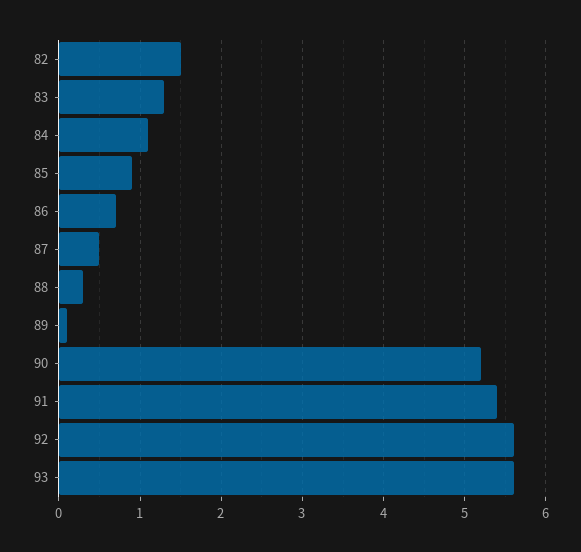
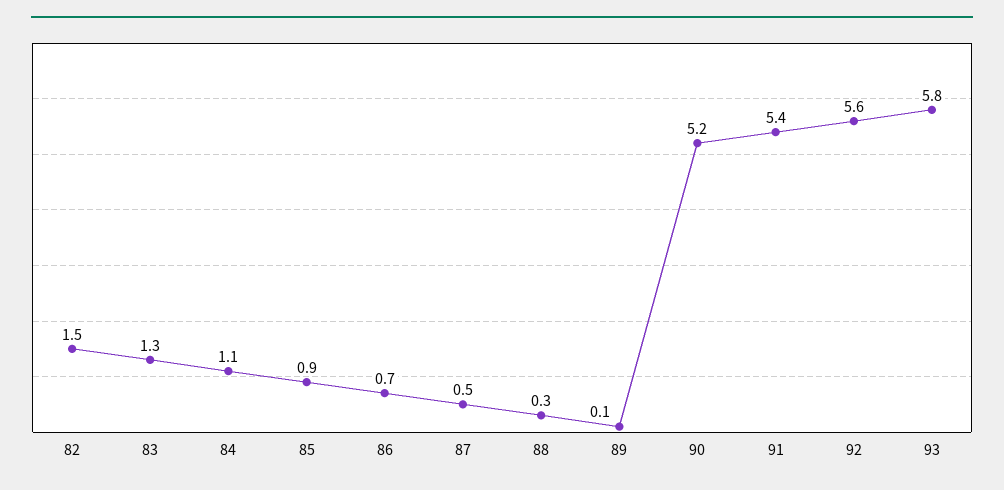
93: 5.6 -> 5.8

